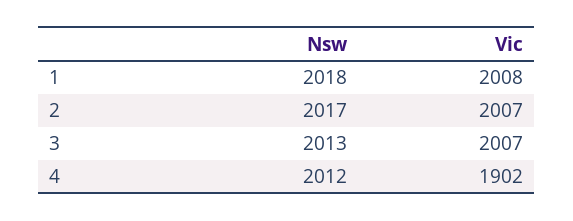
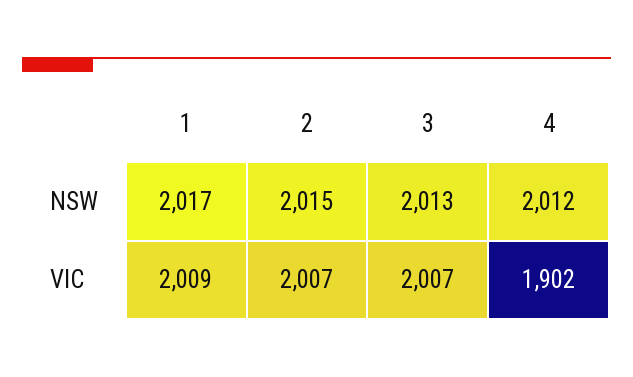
Nsw, 1: 2018 -> 2017
Vic, 1: 2008 -> 2009
Nsw, 2: 2017 -> 2015

